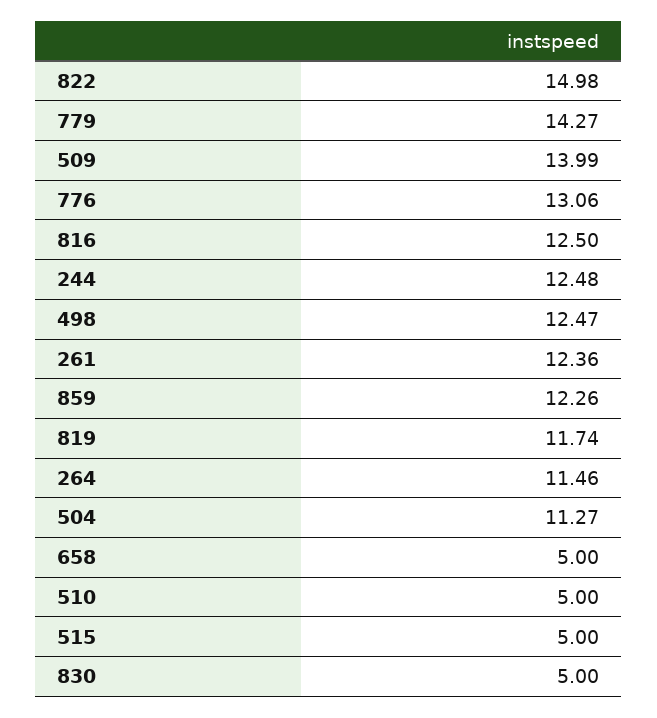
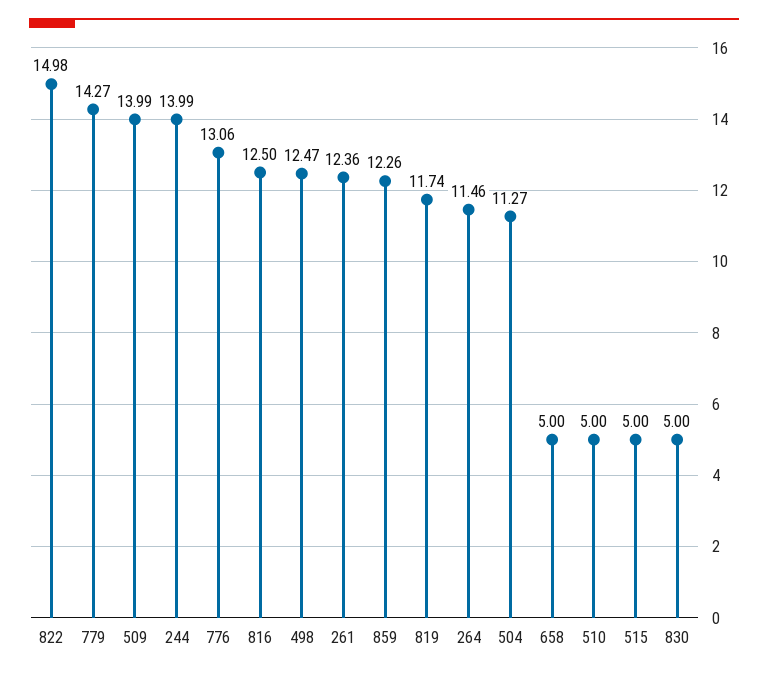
244: 12.48 -> 13.99

